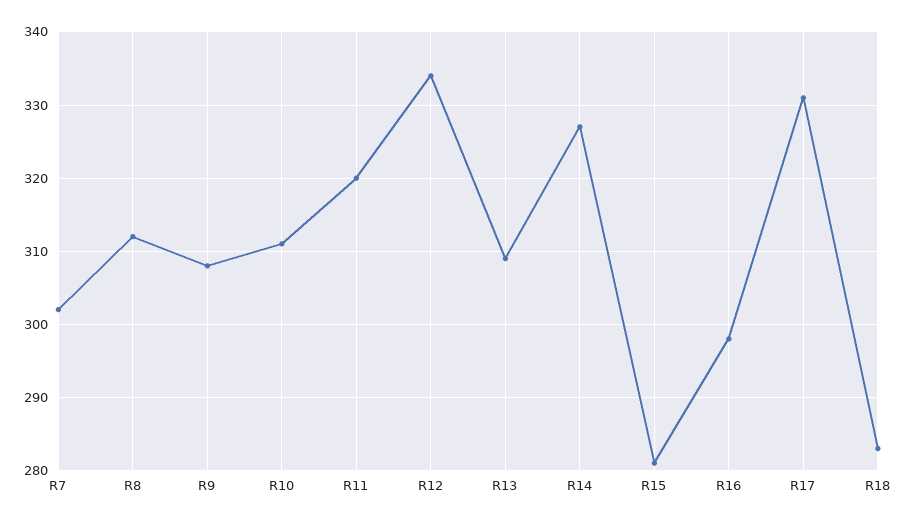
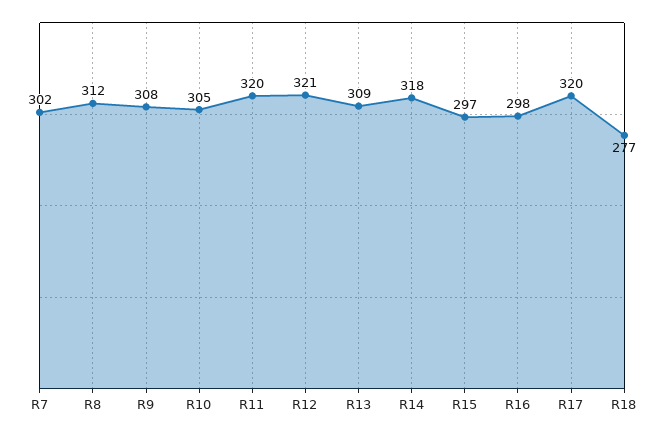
R10: 311 -> 305
R12: 334 -> 321
R14: 327 -> 318
R15: 281 -> 297
R17: 331 -> 320
R18: 283 -> 277

